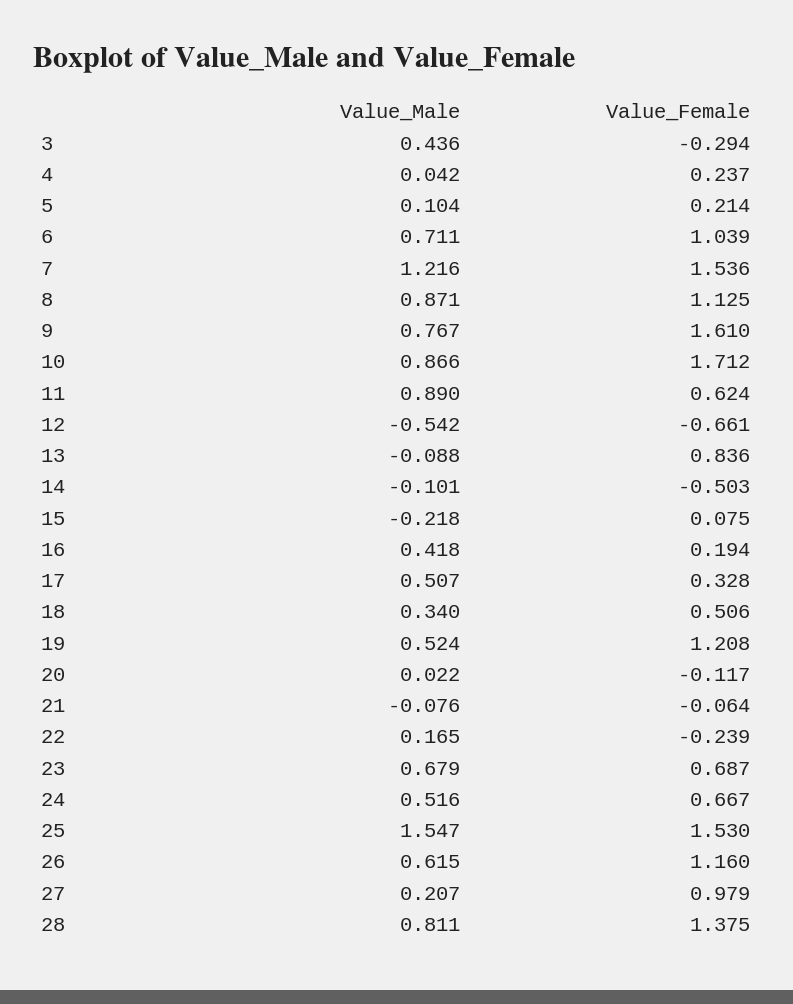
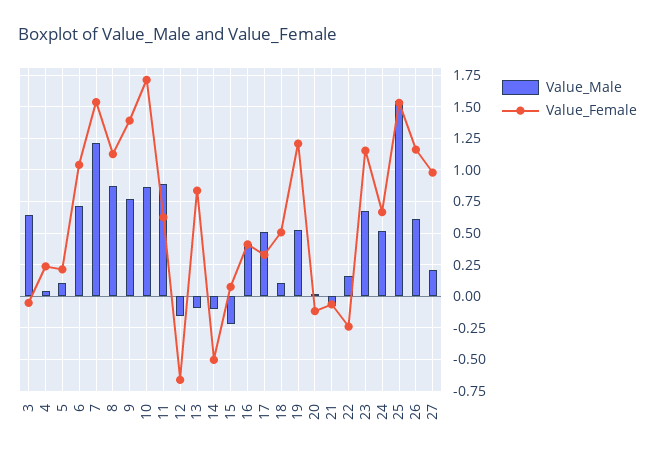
Value_Male, 3: 0.436 -> 0.65
Value_Female, 3: -0.294 -> -0.05
Value_Female, 9: 1.61 -> 1.4
Value_Male, 12: -0.542 -> -0.15
Value_Female, 16: 0.194 -> 0.4
Value_Male, 18: 0.34 -> 0.1
Value_Female, 23: 0.687 -> 1.15
Value_Male, 28: 0.811 -> none
Value_Female, 28: 1.375 -> none

